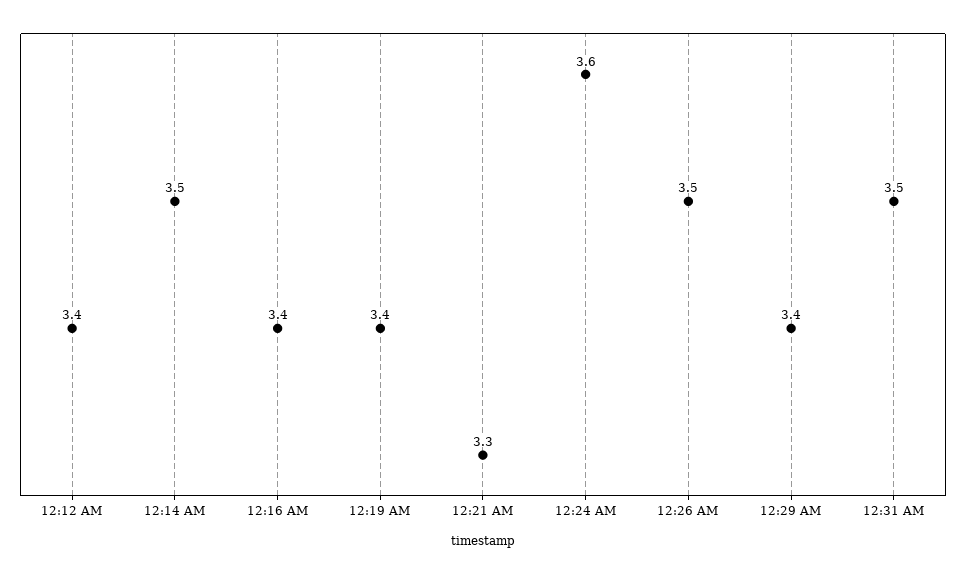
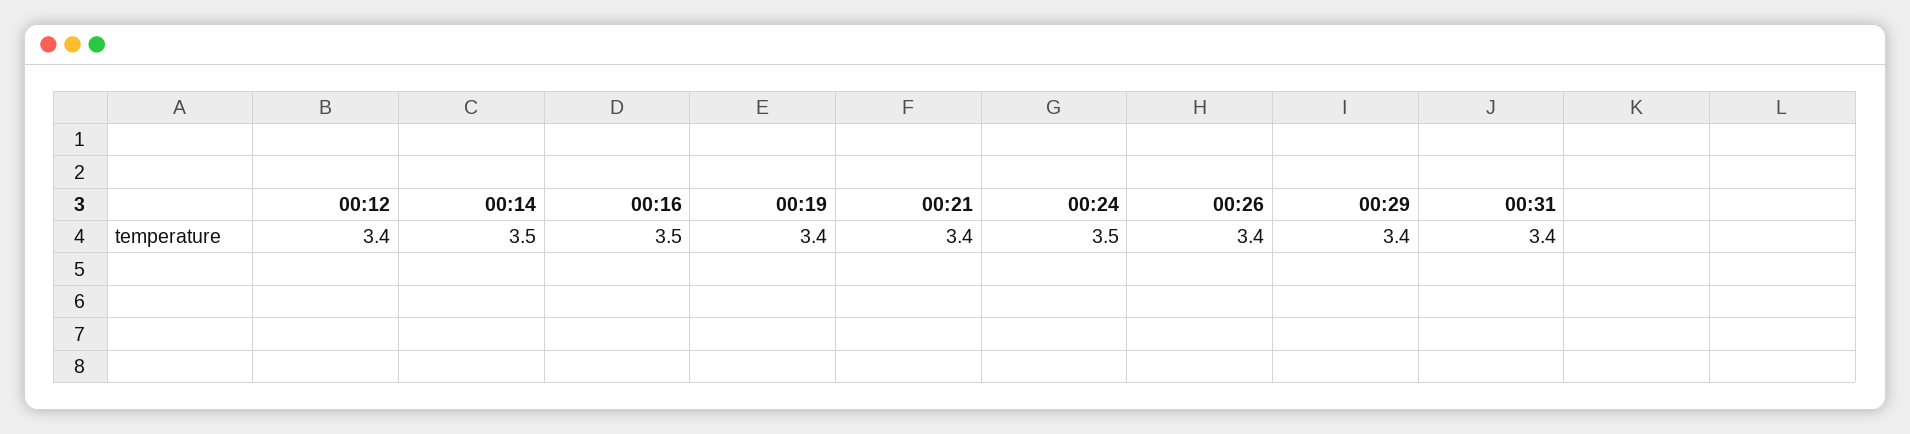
12:16 AM: 3.4 -> 3.5
12:21 AM: 3.3 -> 3.4
12:24 AM: 3.6 -> 3.5
12:26 AM: 3.5 -> 3.4
12:31 AM: 3.5 -> 3.4

